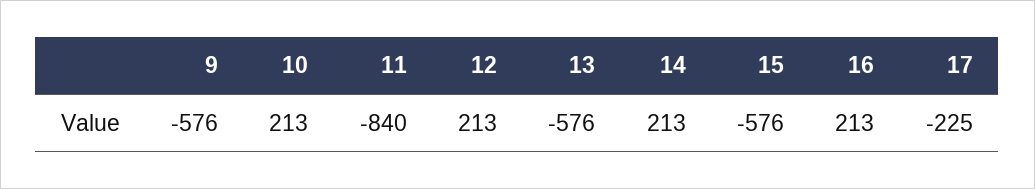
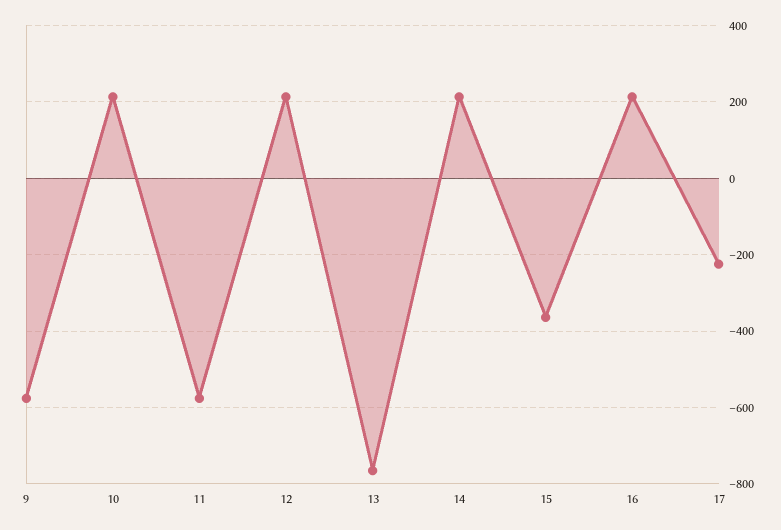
11: -840 -> -580
13: -576 -> -760
15: -576 -> -360

